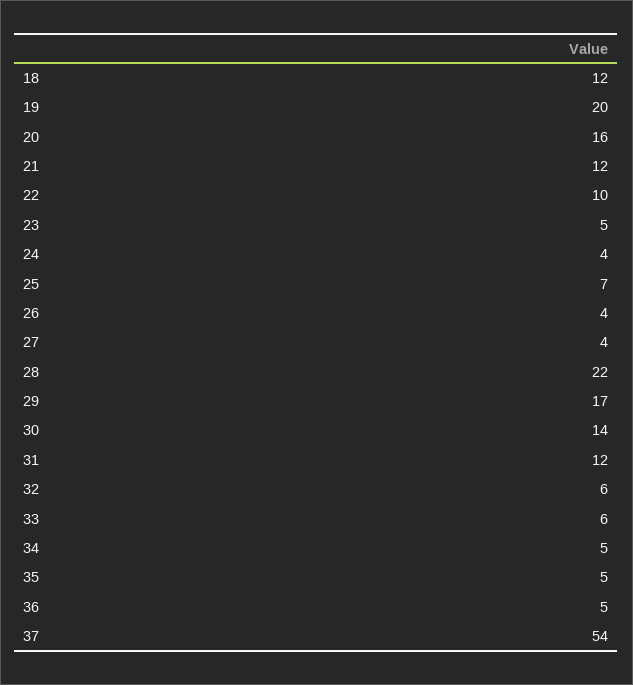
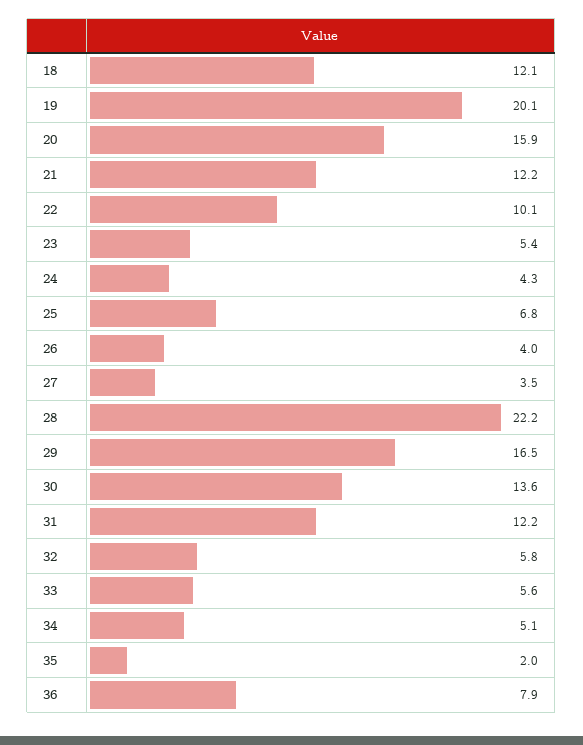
35: 5 -> 2
36: 5 -> 7.9
37: 54 -> none

